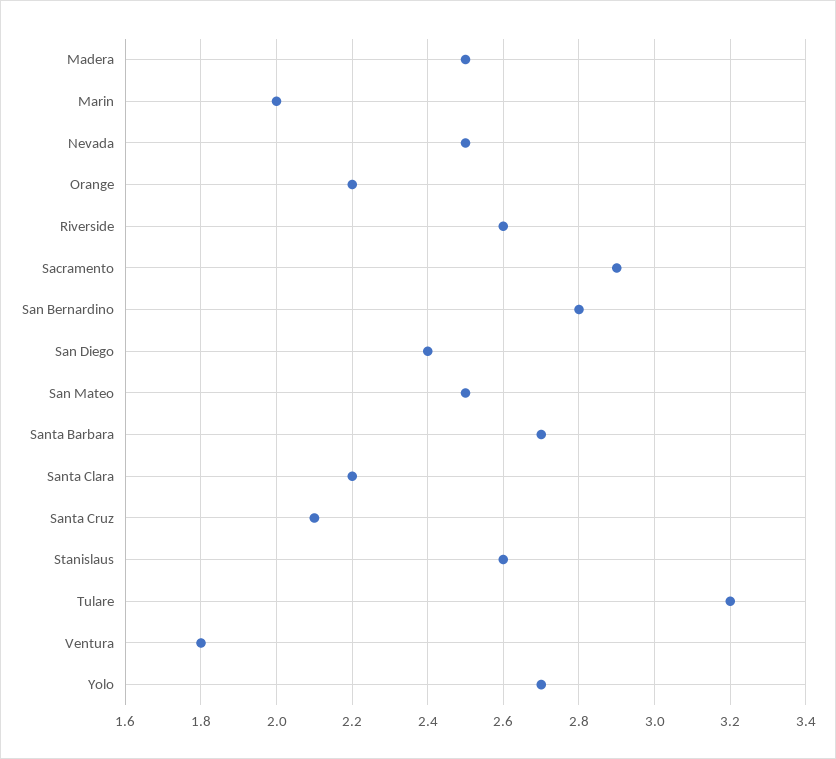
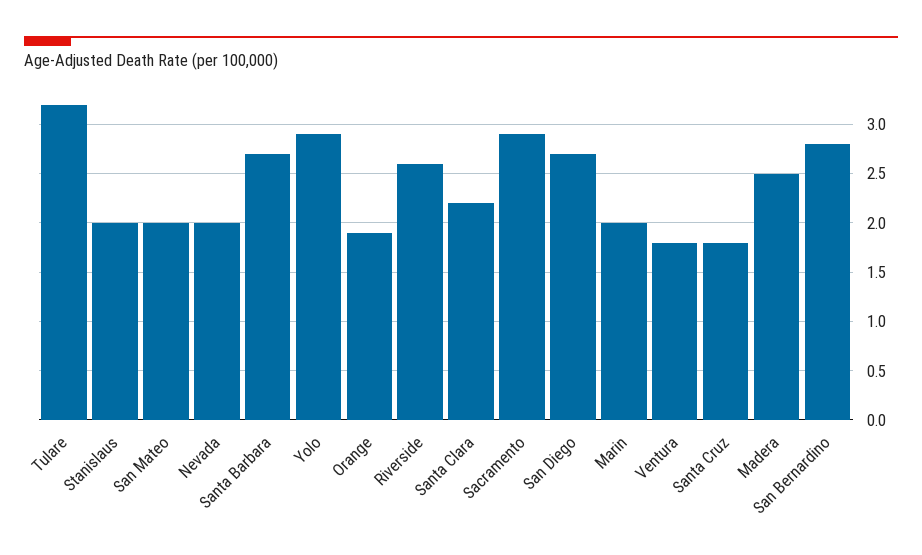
Nevada: 2.5 -> 2
Orange: 2.2 -> 1.9
San Diego: 2.4 -> 2.7
San Mateo: 2.5 -> 2
Santa Cruz: 2.1 -> 1.8
Stanislaus: 2.6 -> 2
Yolo: 2.7 -> 2.9

